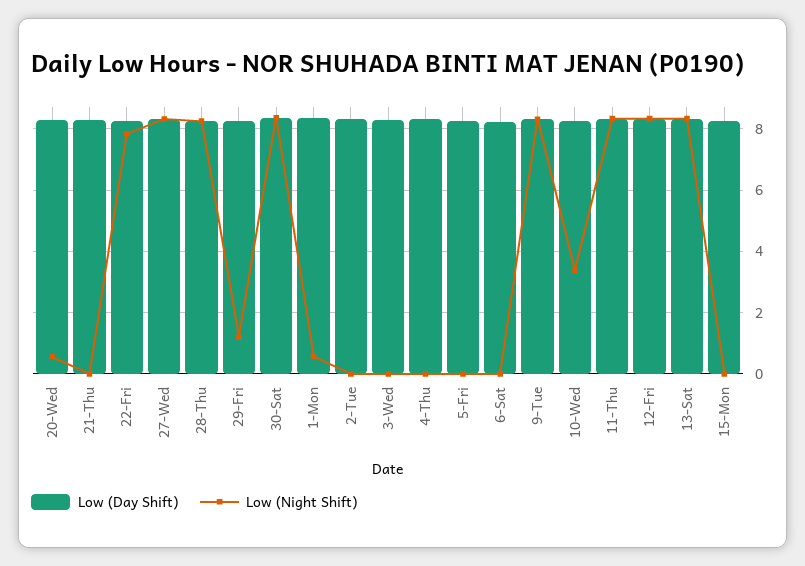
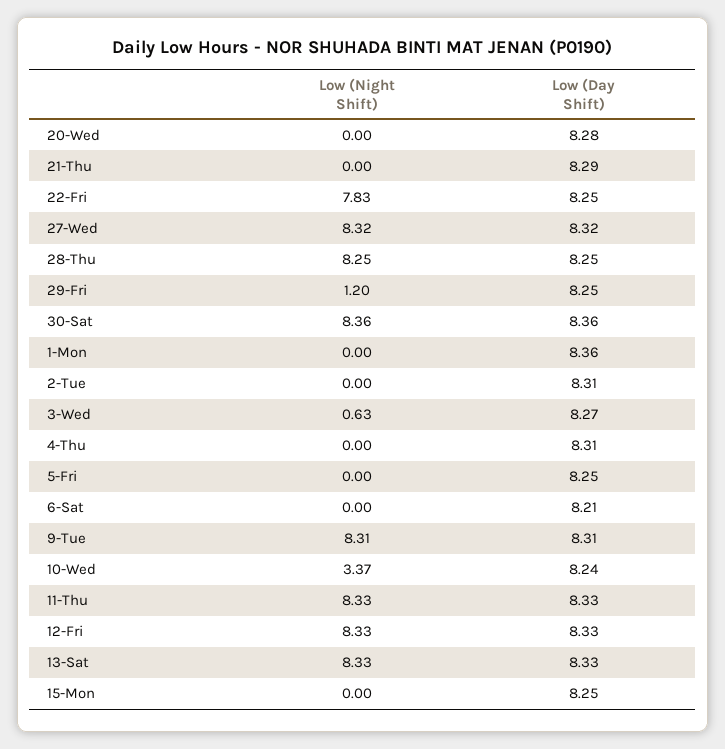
Low (Night Shift), 20-Wed: 0.6 -> 0
Low (Night Shift), 1-Mon: 0.6 -> 0
Low (Night Shift), 3-Wed: 0 -> 0.63

